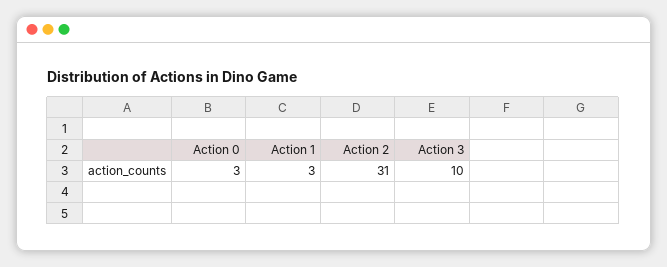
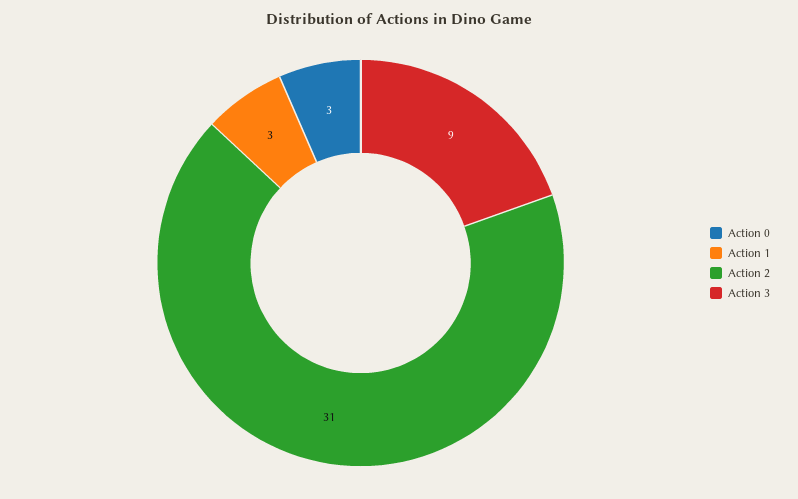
Action 3: 10 -> 9

